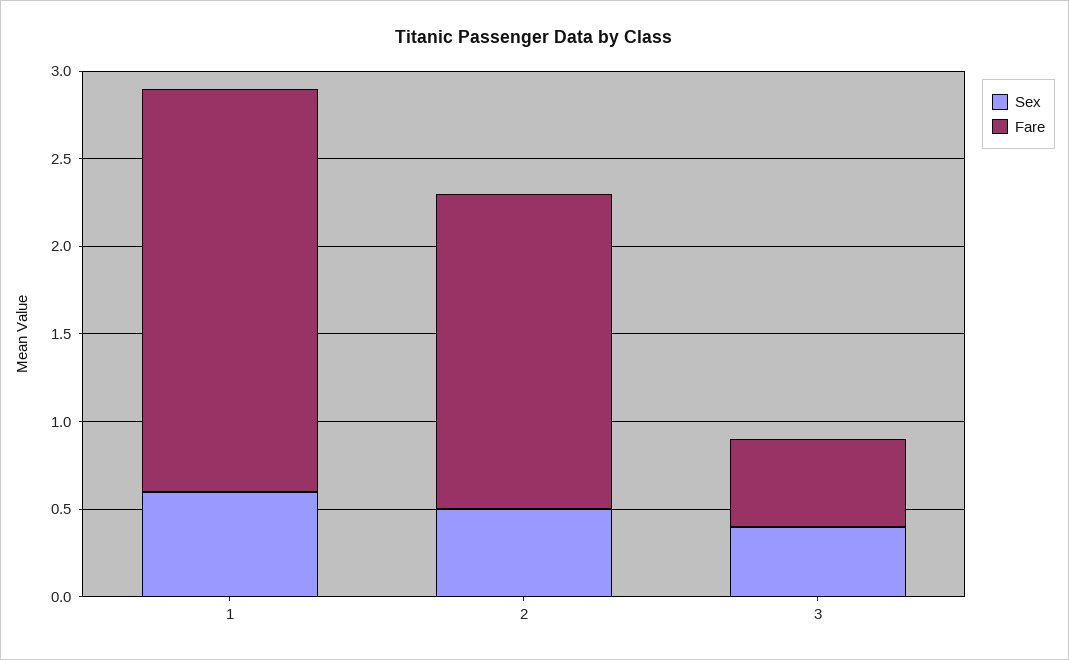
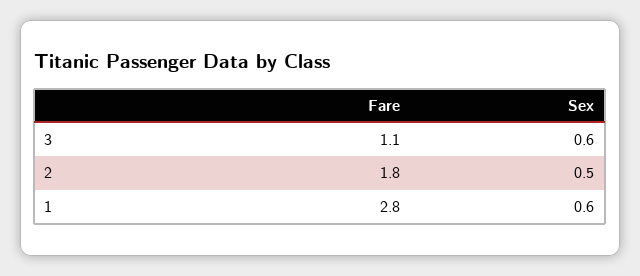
Fare, 1: 2.3 -> 2.8
Sex, 3: 0.4 -> 0.6
Fare, 3: 0.5 -> 1.1

